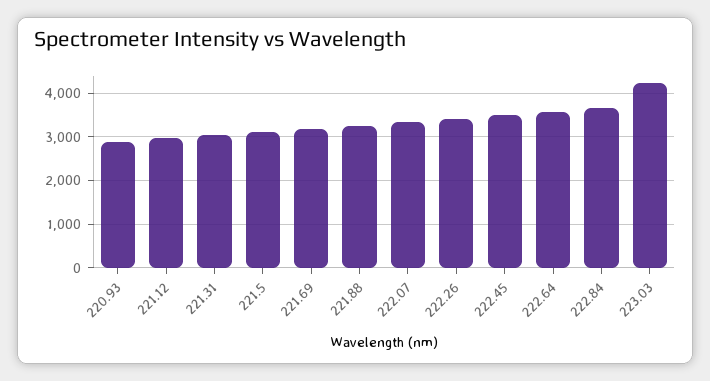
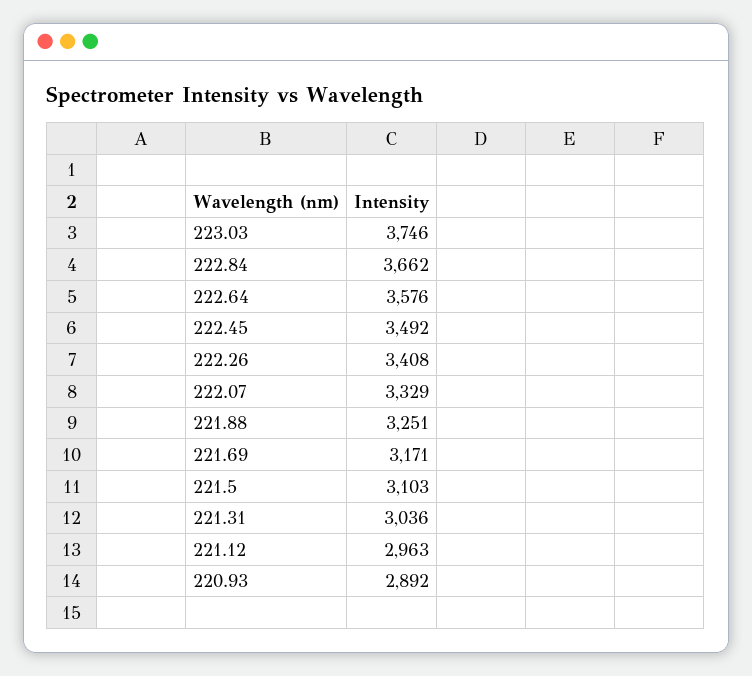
223.03: 4200 -> 3746

